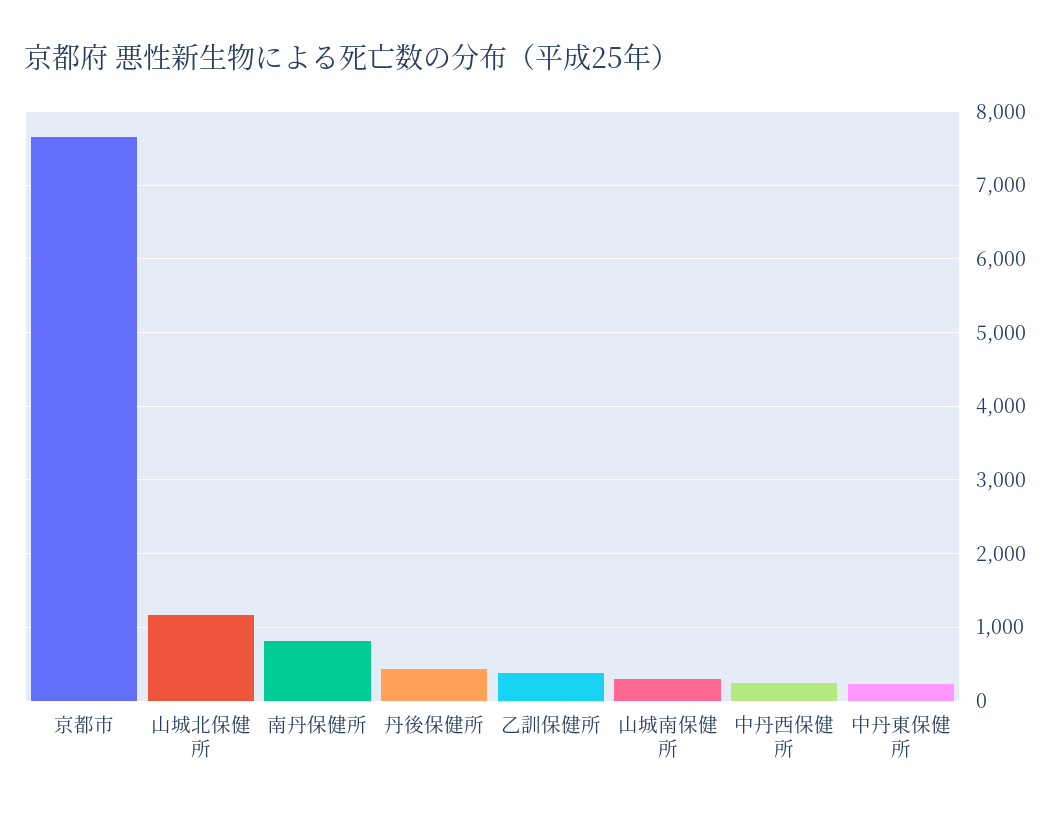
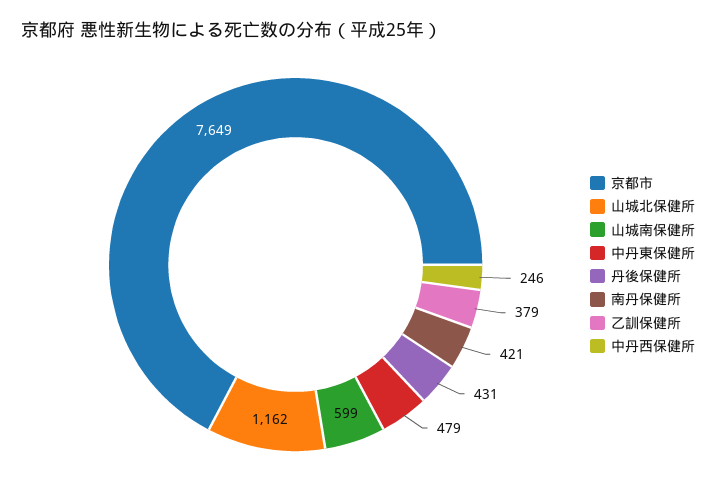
南丹保健所: 800 -> 421
山城南保健所: 300 -> 599
中丹東保健所: 200 -> 479

